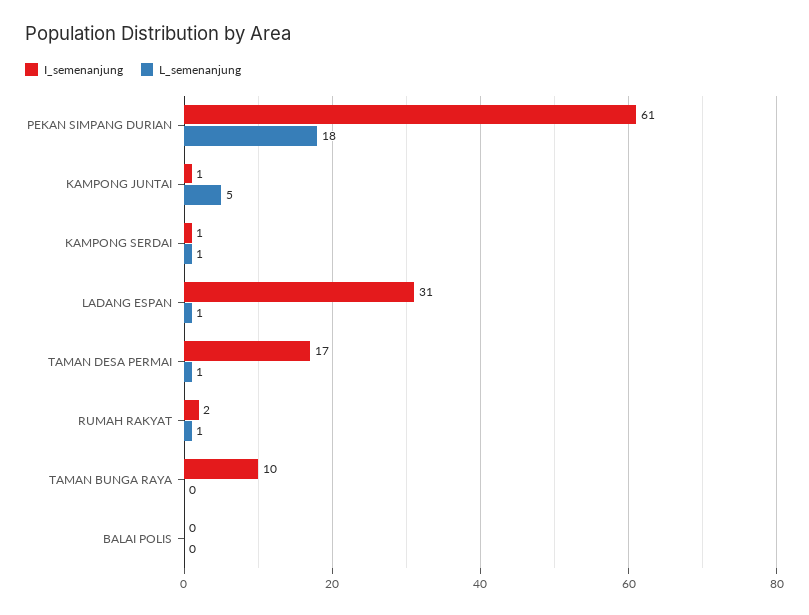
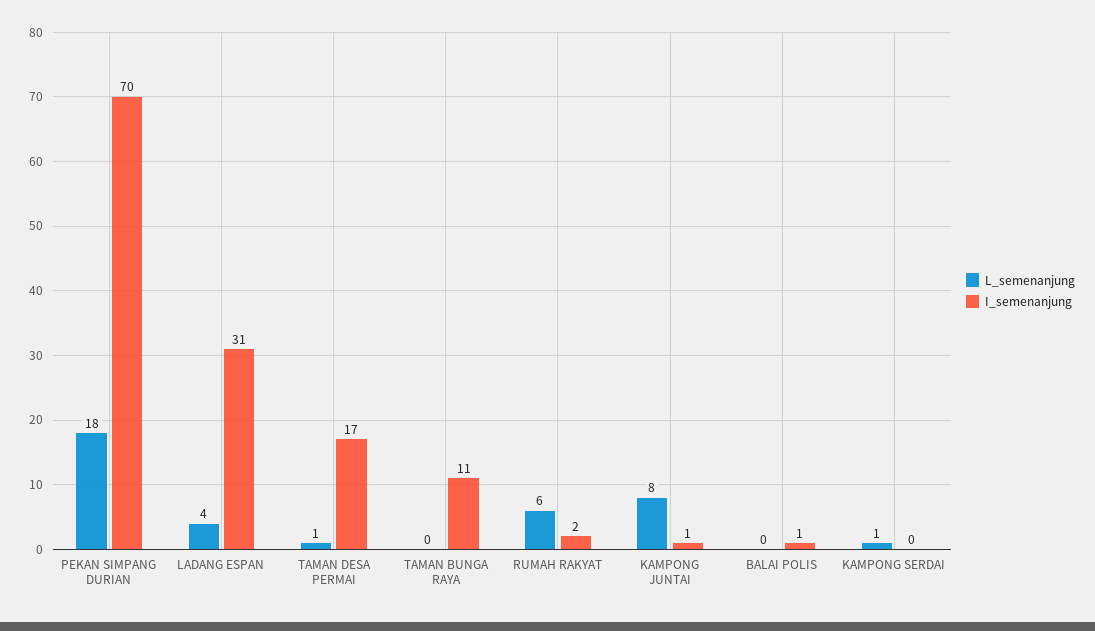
I_semenanjung, PEKAN SIMPANG DURIAN: 61 -> 70
L_semenanjung, KAMPONG JUNTAI: 5 -> 8
I_semenanjung, KAMPONG SERDAI: 1 -> 0
L_semenanjung, LADANG ESPAN: 1 -> 4
L_semenanjung, RUMAH RAKYAT: 1 -> 6
I_semenanjung, TAMAN BUNGA RAYA: 10 -> 11
I_semenanjung, BALAI POLIS: 0 -> 1

